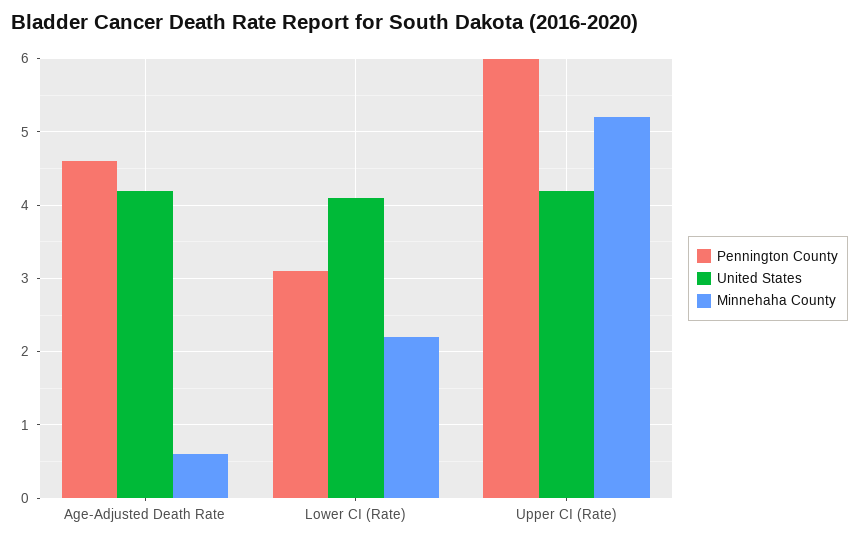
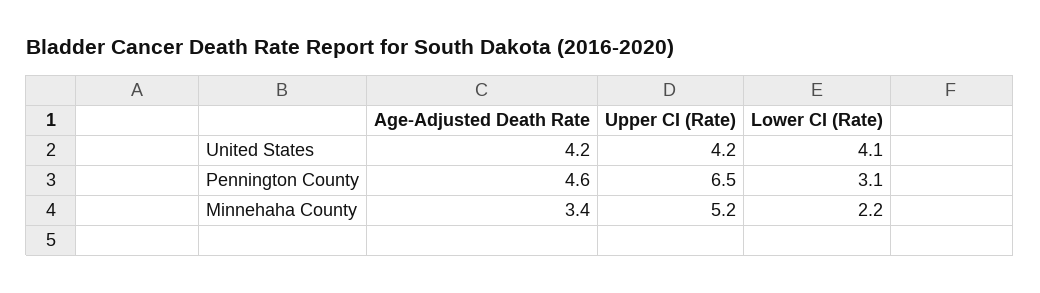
Minnehaha County, Age-Adjusted Death Rate: 0.6 -> 3.4
Pennington County, Upper CI (Rate): 6 -> 6.5

